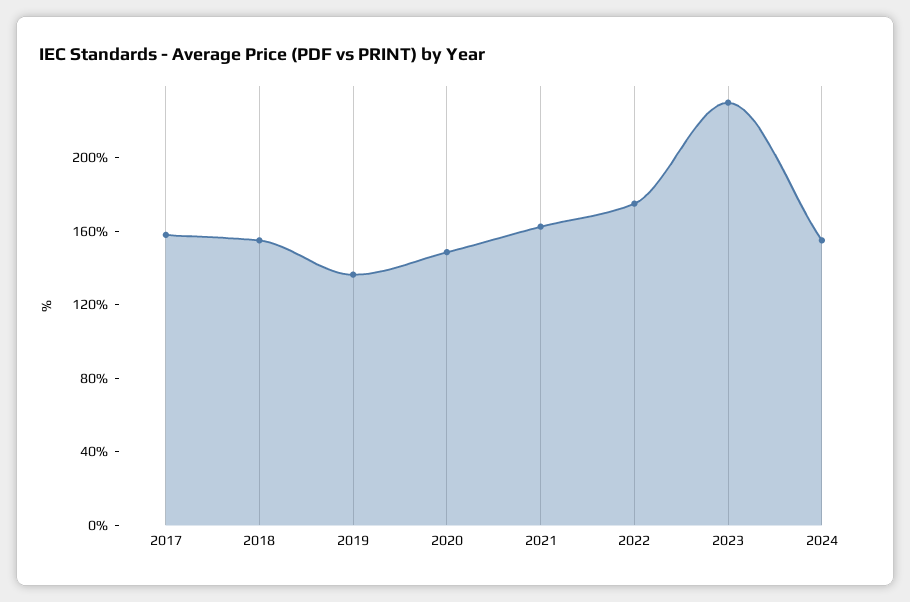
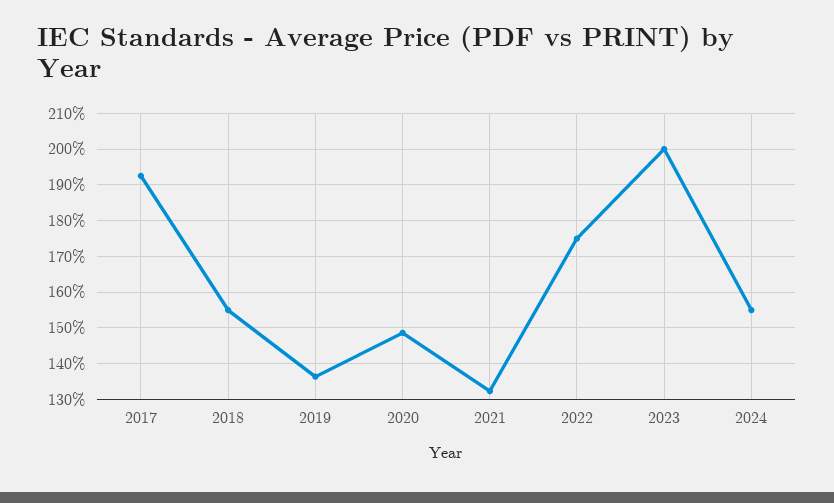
2017: 160 -> 192
2021: 160 -> 132
2023: 230 -> 200

